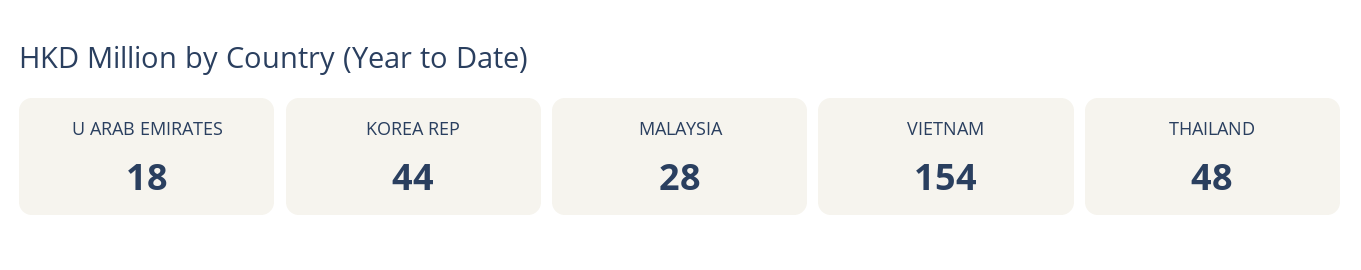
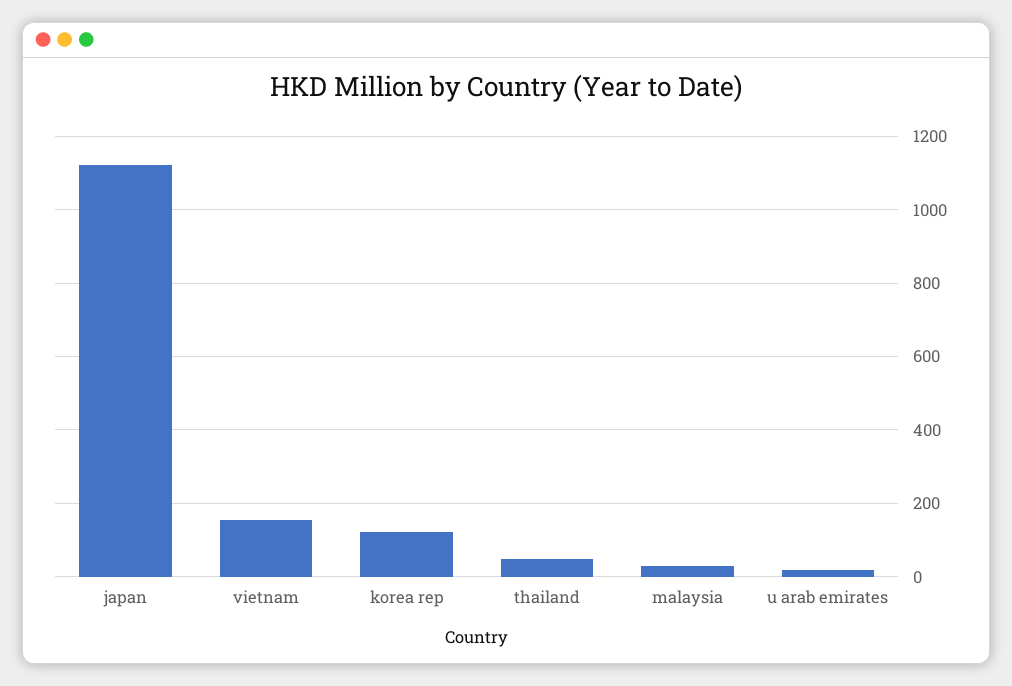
KOREA REP: 44 -> 120
japan: none -> 1120

